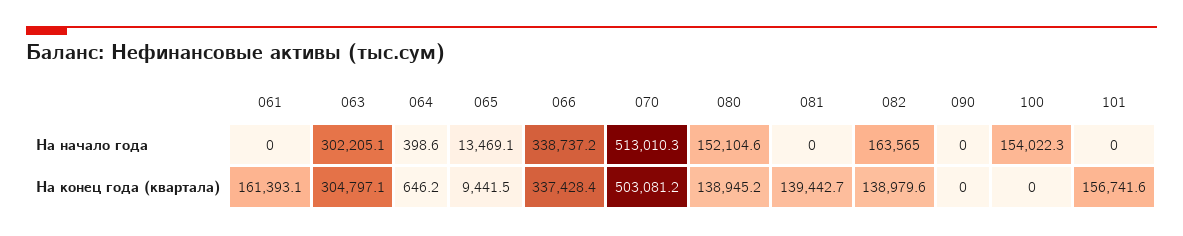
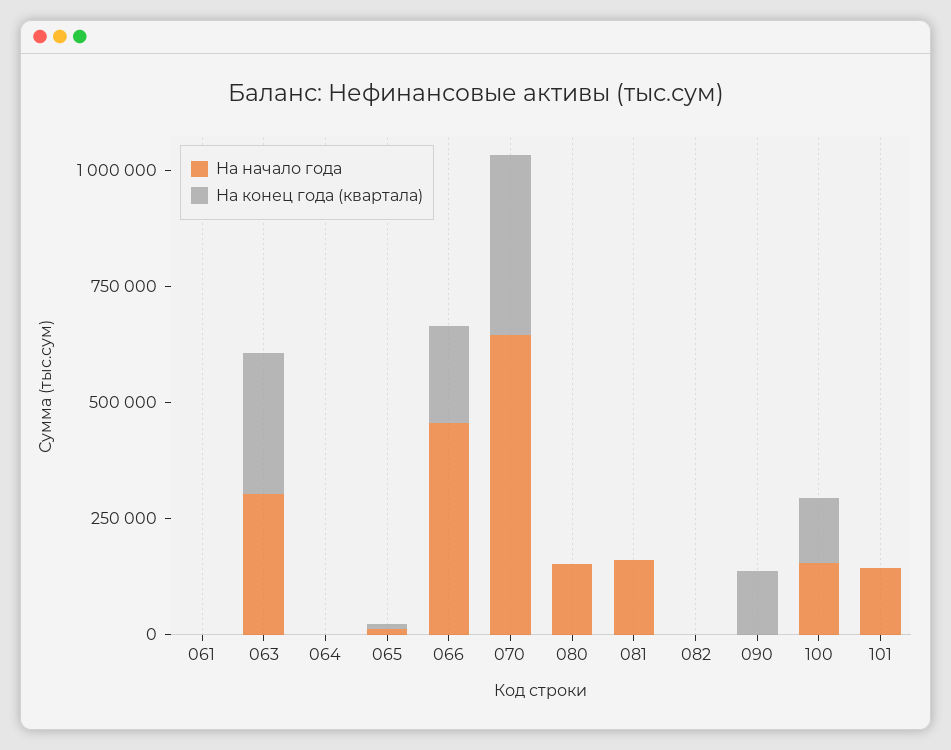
На начало года, 066: 338737.2 -> 450000
На начало года, 070: 513010.3 -> 650000
На начало года, 081: 0 -> 150000
На начало года, 082: 163565 -> 0
На начало года, 101: 0 -> 150000
На конец года (квартала), 061: 161393.1 -> 0
На конец года (квартала), 066: 337428.4 -> 200000
На конец года (квартала), 070: 503081.2 -> 400000
На конец года (квартала), 080: 138945.2 -> 0
На конец года (квартала), 081: 139442.7 -> 0
На конец года (квартала), 082: 138979.6 -> 0
На конец года (квартала), 090: 0 -> 150000
На конец года (квартала), 100: 0 -> 150000
На конец года (квартала), 101: 156741.6 -> 0

